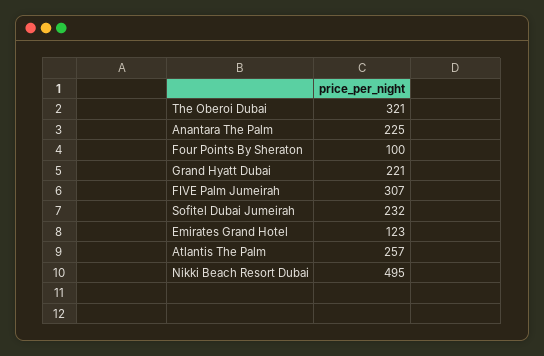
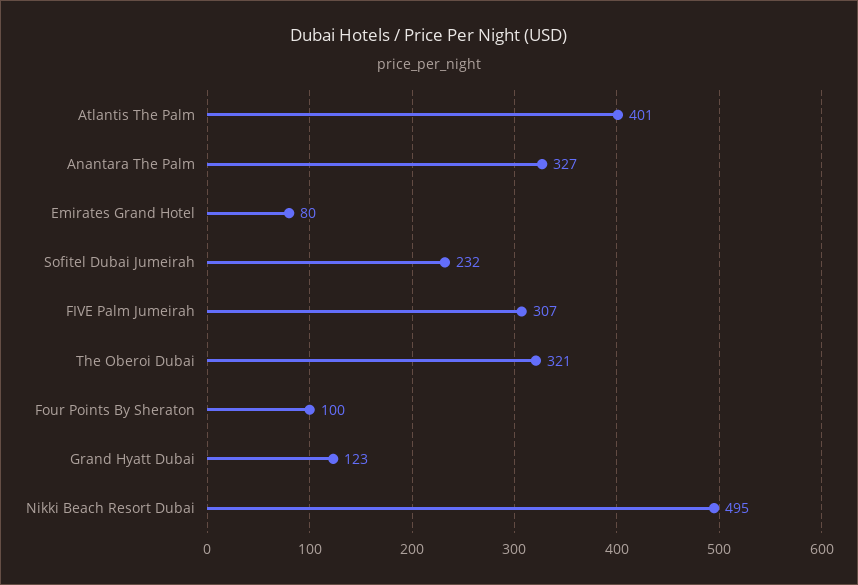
Anantara The Palm: 225 -> 327
Grand Hyatt Dubai: 221 -> 123
Emirates Grand Hotel: 123 -> 80
Atlantis The Palm: 257 -> 401

